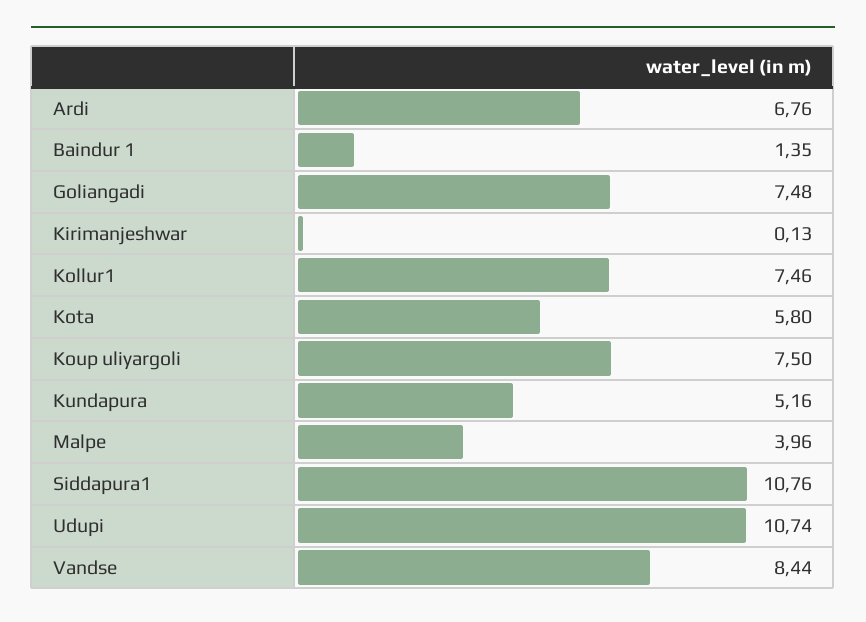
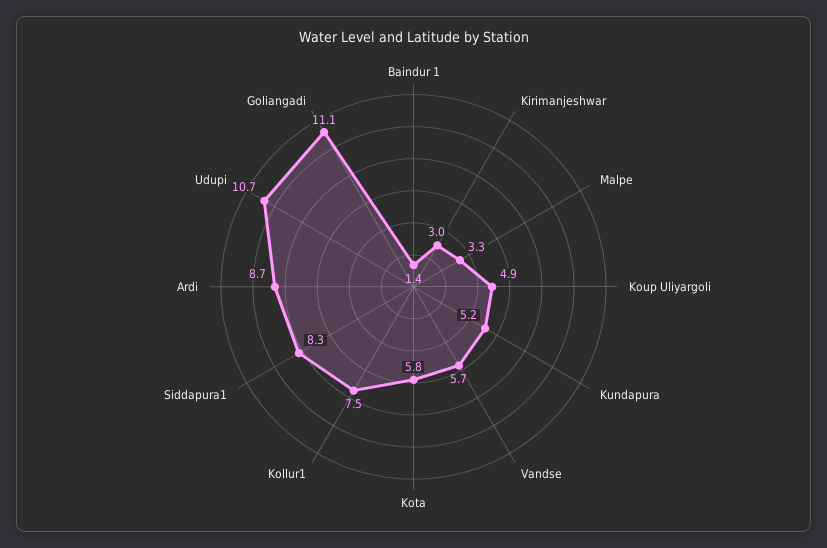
Ardi: 6.76 -> 8.7
Goliangadi: 7.48 -> 11.1
Kirimanjeshwar: 0.13 -> 3
Koup uliyargoli: 7.5 -> 4.9
Malpe: 3.96 -> 3.3
Siddapura1: 10.76 -> 8.3
Vandse: 8.44 -> 5.7

